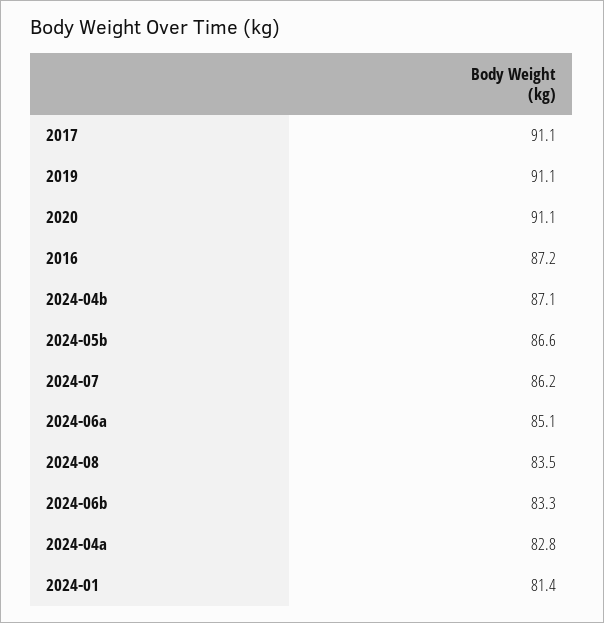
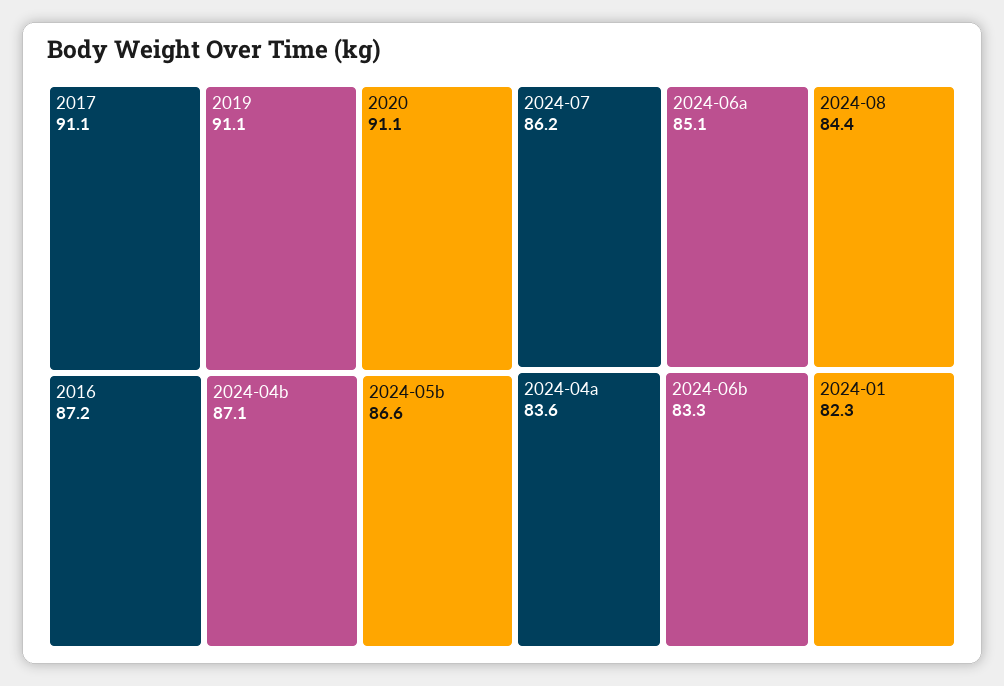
2024-08: 83.5 -> 84.4
2024-04a: 82.8 -> 83.6
2024-01: 81.4 -> 82.3

